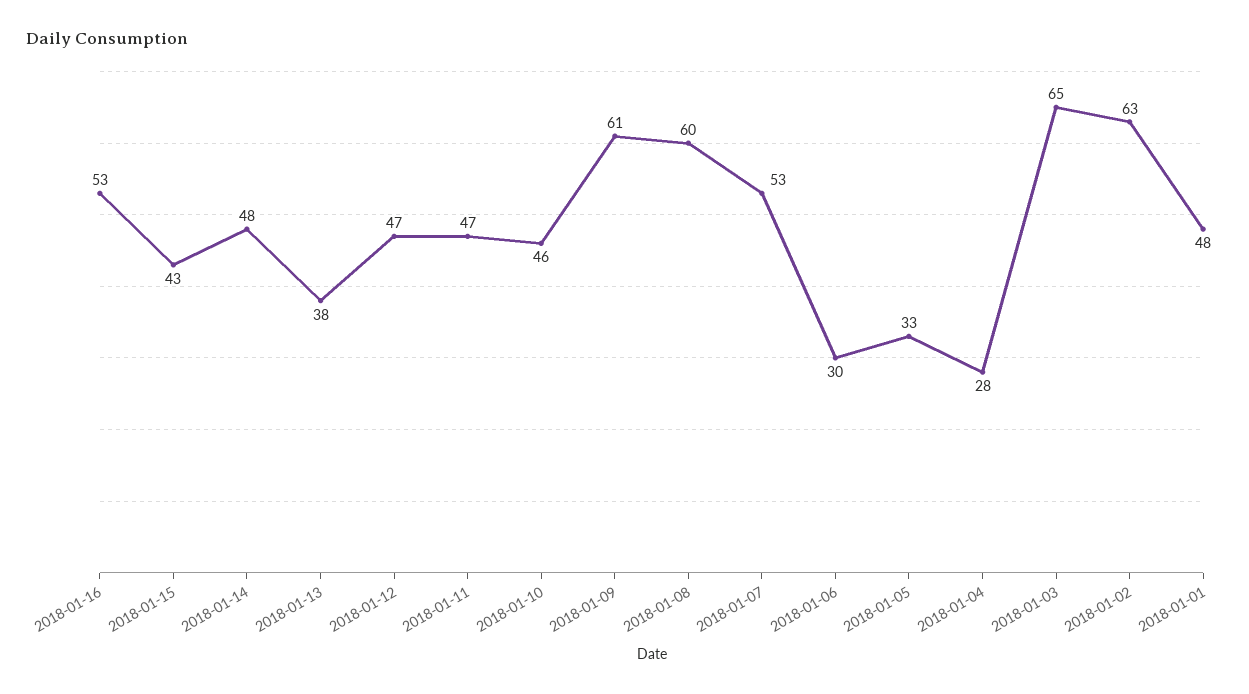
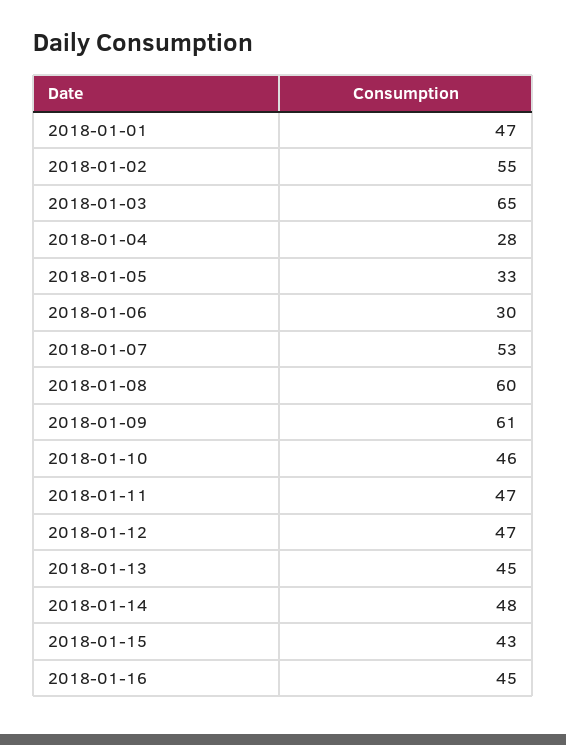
2018-01-16: 53 -> 45
2018-01-13: 38 -> 45
2018-01-02: 63 -> 55
2018-01-01: 48 -> 47

